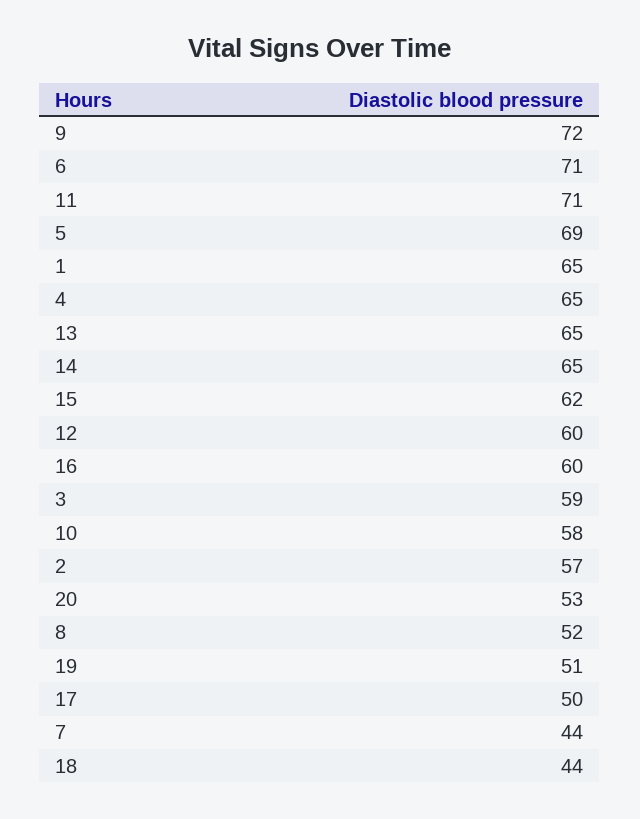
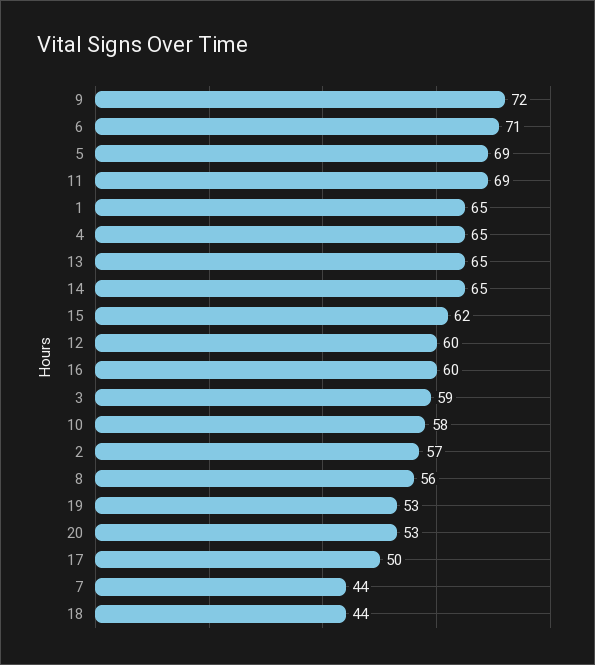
11: 71 -> 69
8: 52 -> 56
19: 51 -> 53

